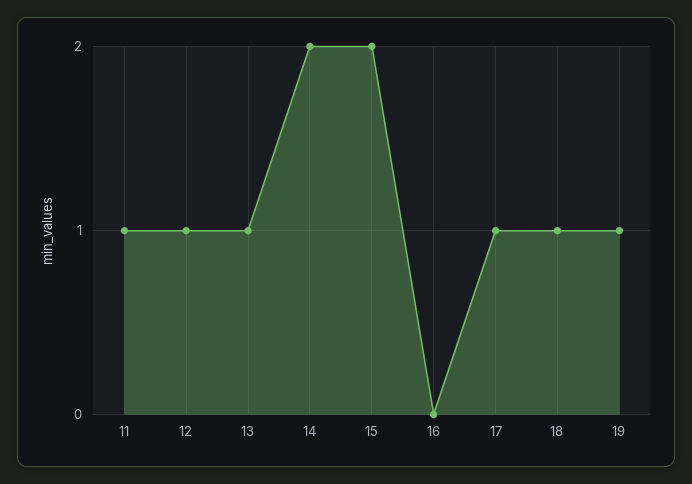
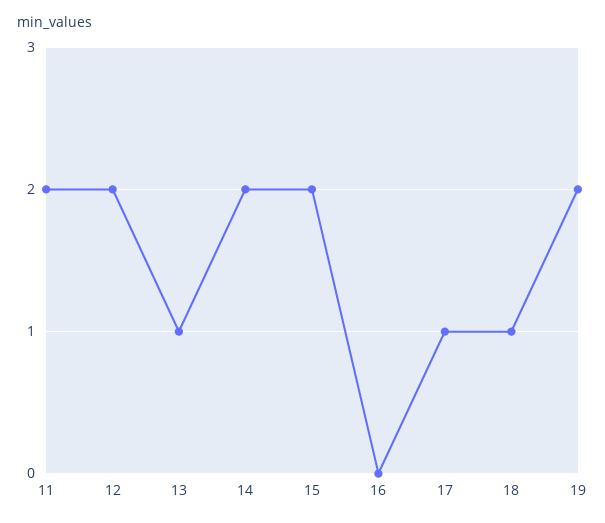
11: 1 -> 2
12: 1 -> 2
19: 1 -> 2

